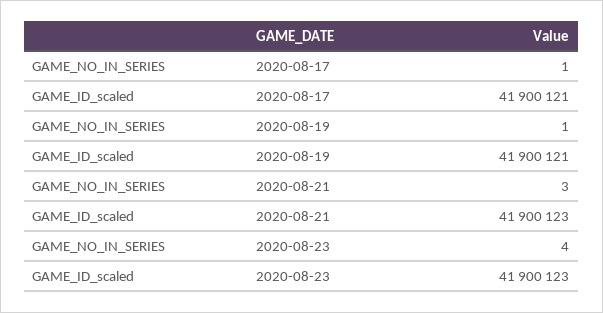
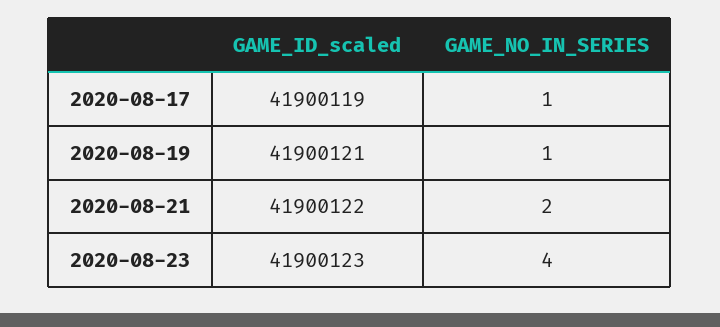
GAME_ID_scaled, 2020-08-17: 41900121 -> 41900119
GAME_NO_IN_SERIES, 2020-08-21: 3 -> 2
GAME_ID_scaled, 2020-08-21: 41900123 -> 41900122

